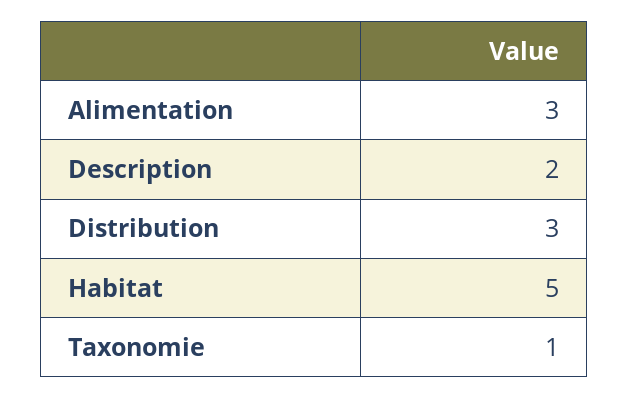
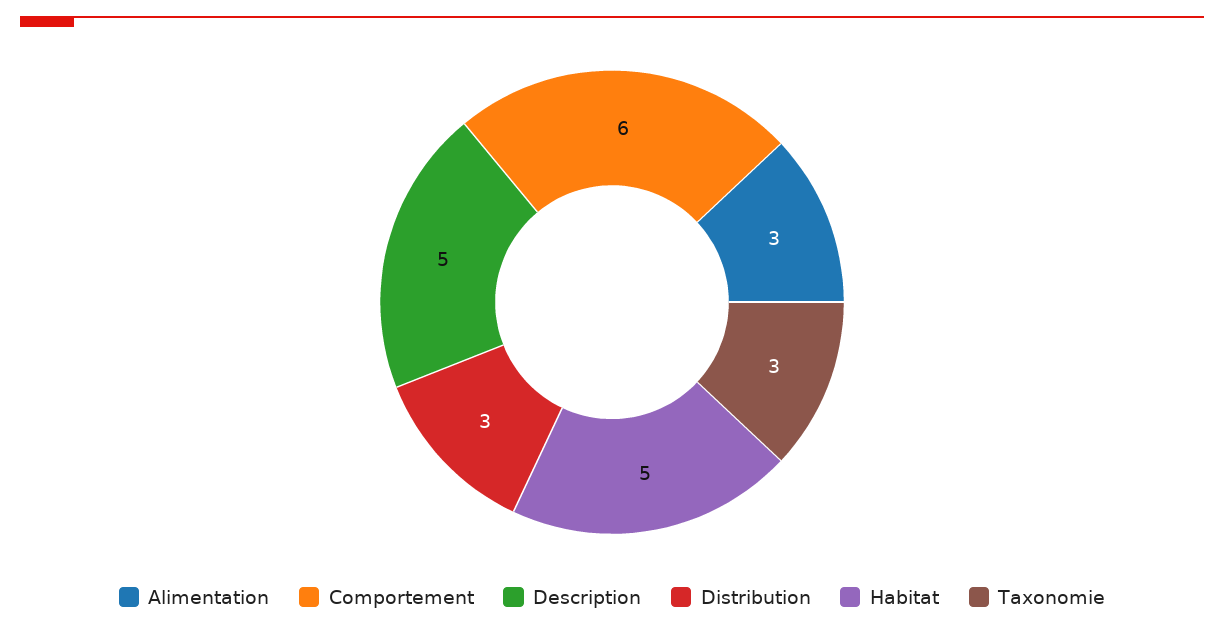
Description: 2 -> 5
Taxonomie: 1 -> 3
Comportement: none -> 6

